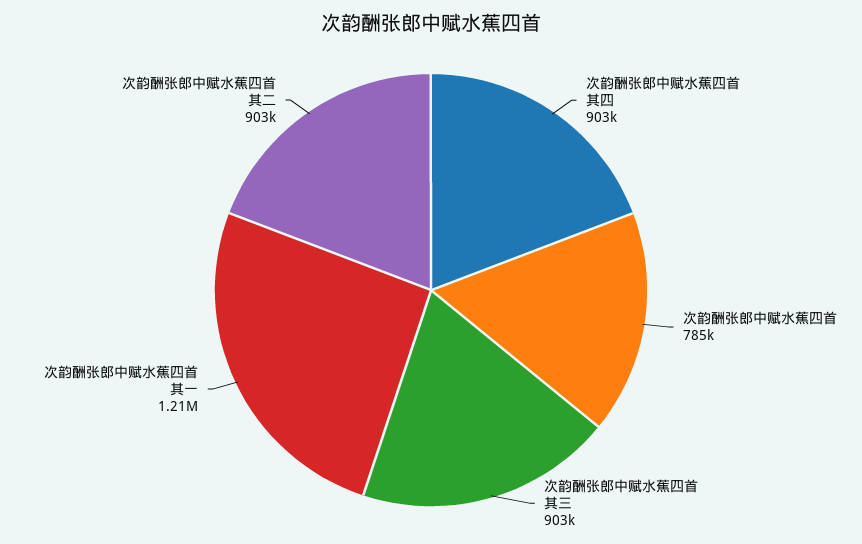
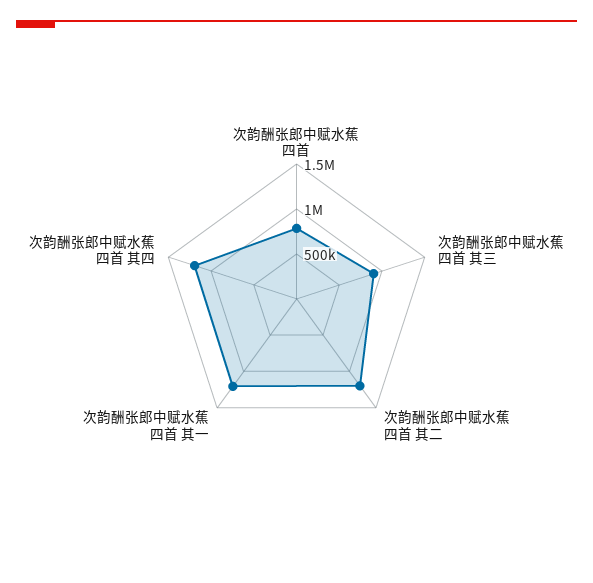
次韵酬张郎中赋水蕉四首 其四: 903000 -> 1200000
次韵酬张郎中赋水蕉四首 其二: 903000 -> 1200000

